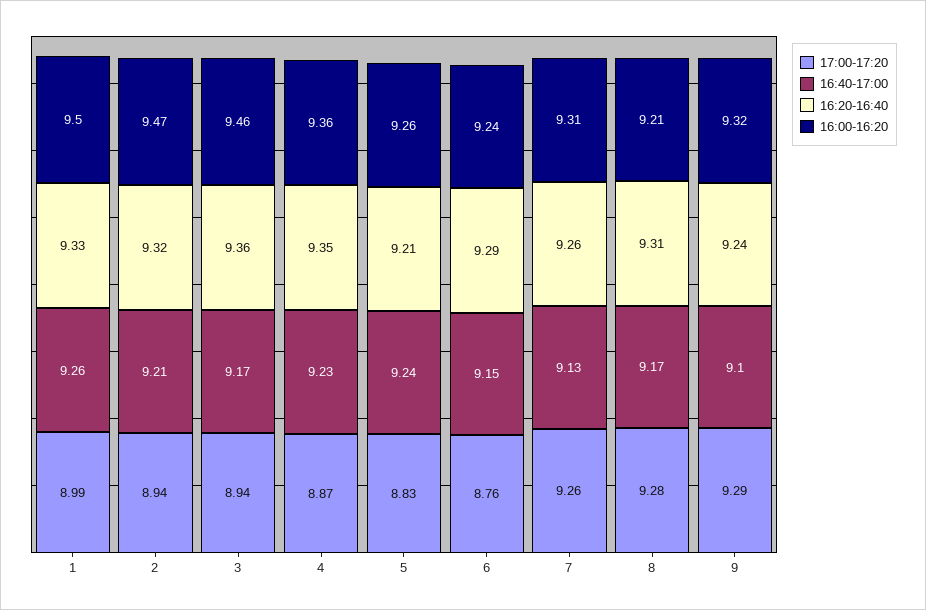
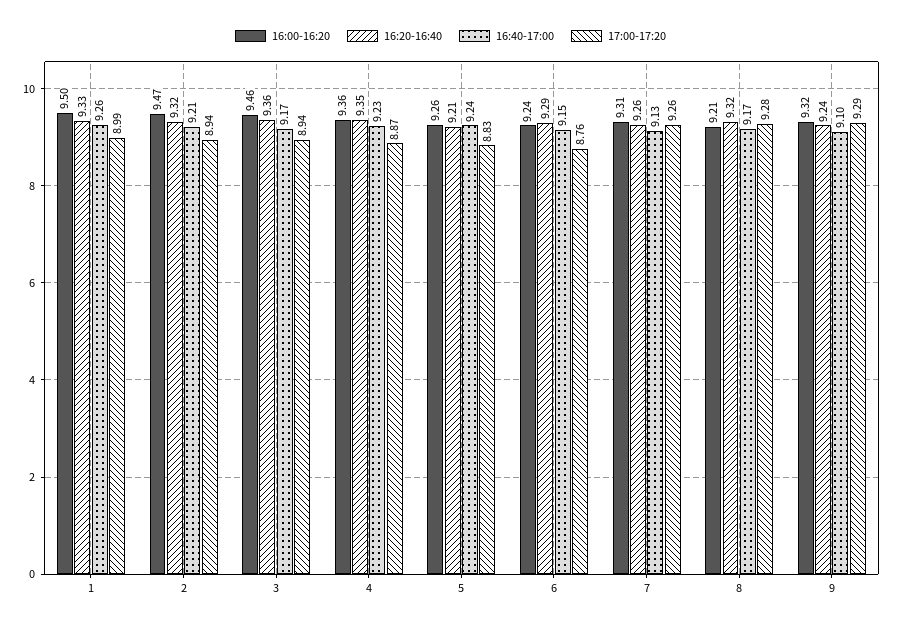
16:20-16:40, 8: 9.31 -> 9.32

